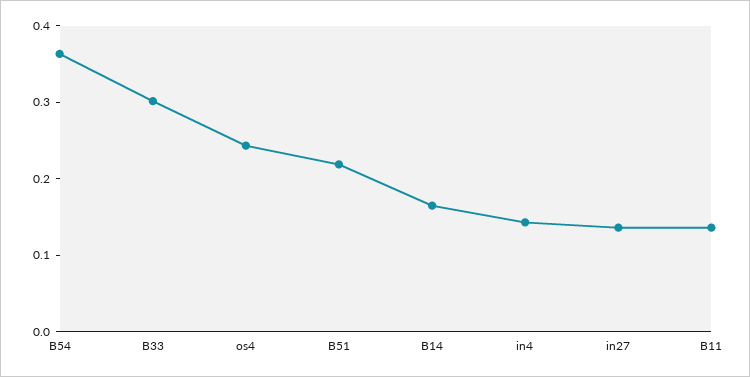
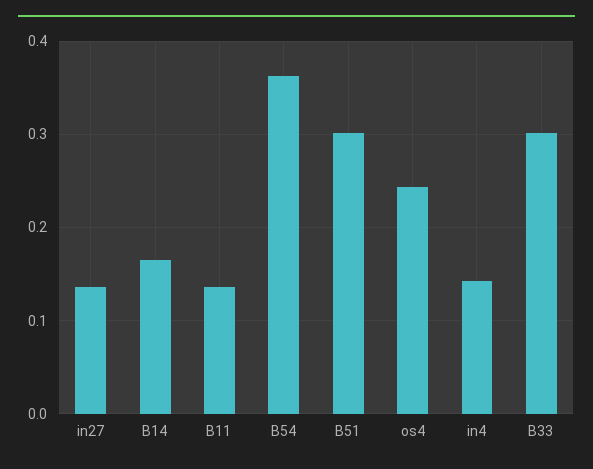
B51: 0.22 -> 0.3

